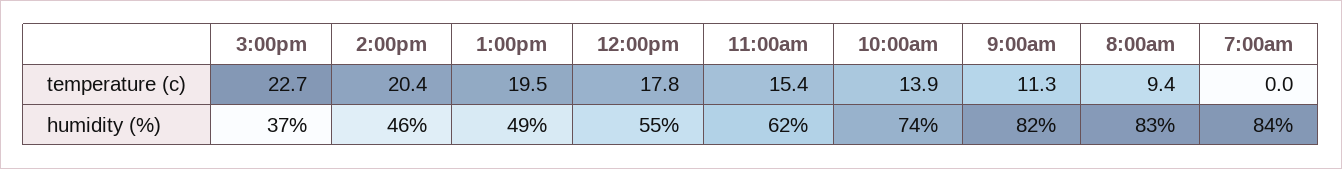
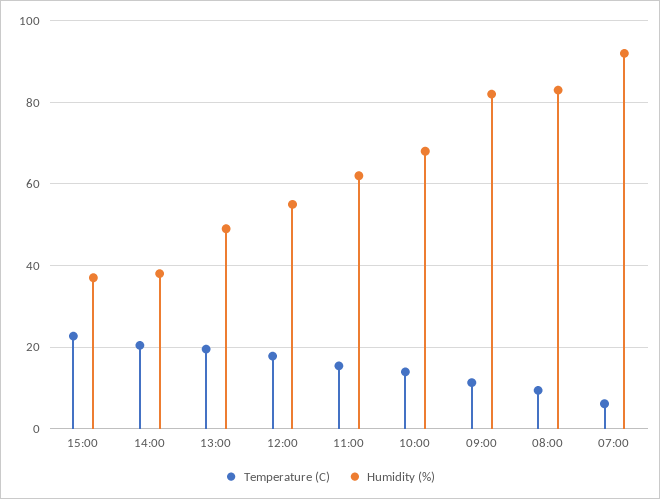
temperature (c), 7:00am: 0 -> 6
humidity (%), 2:00pm: 46 -> 38
humidity (%), 10:00am: 74 -> 68
humidity (%), 7:00am: 84 -> 92

